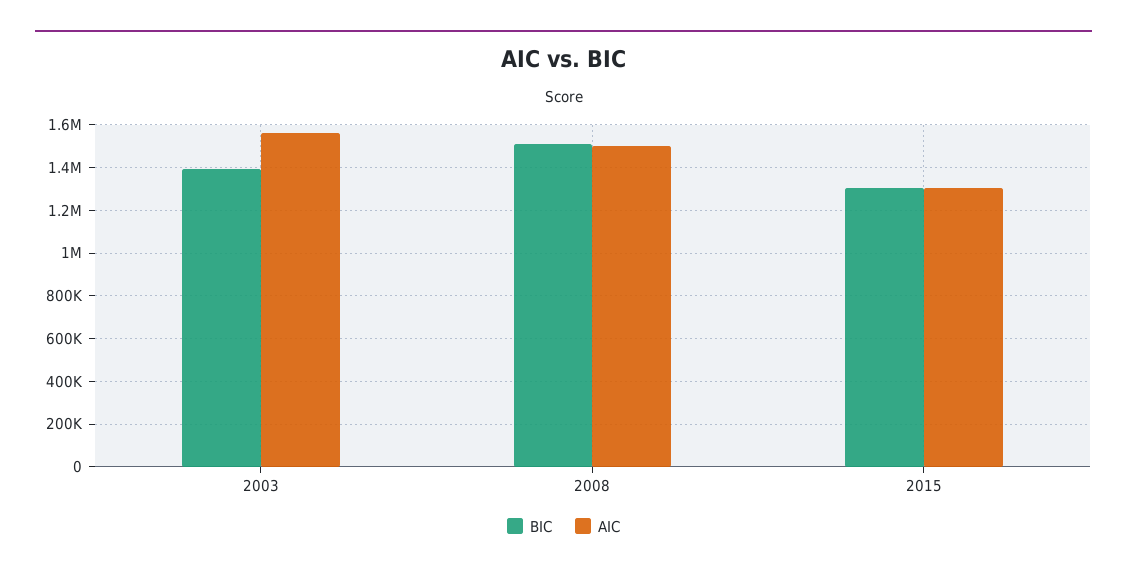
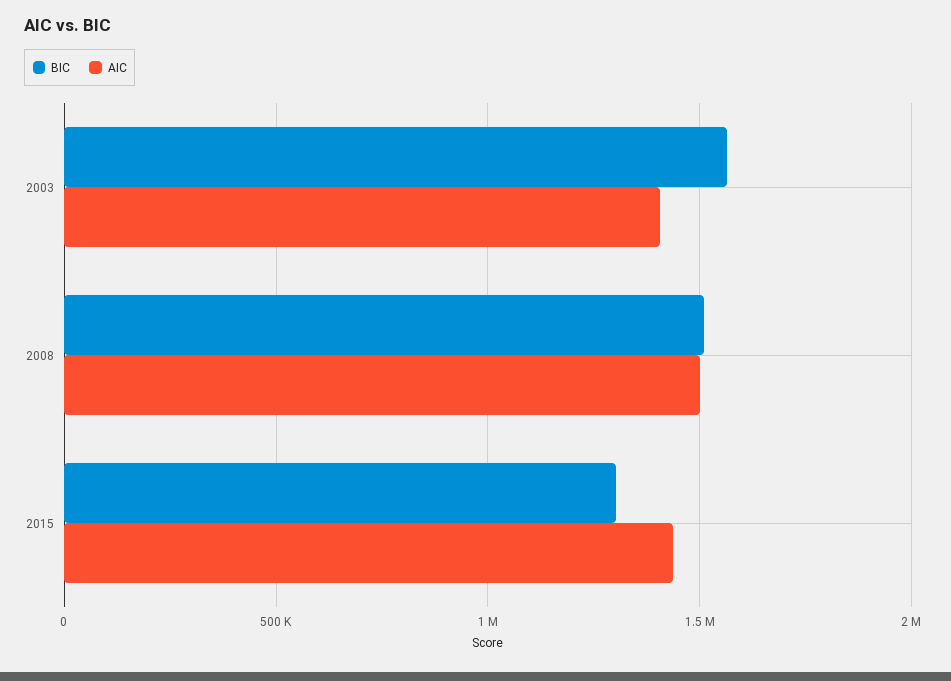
BIC, 2003: 1400000 -> 1550000
AIC, 2003: 1550000 -> 1400000
AIC, 2015: 1300000 -> 1450000

